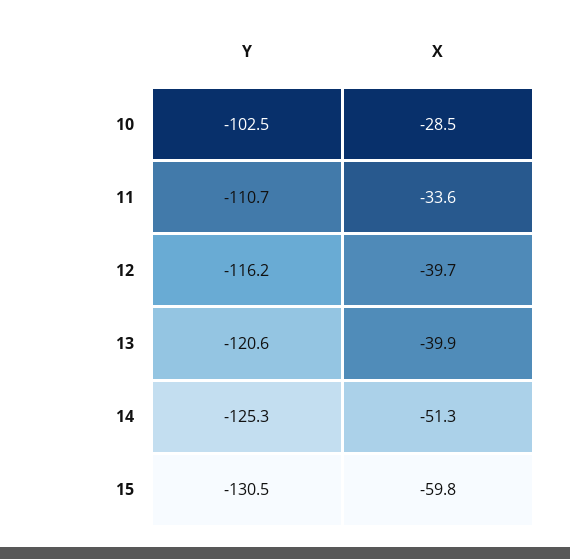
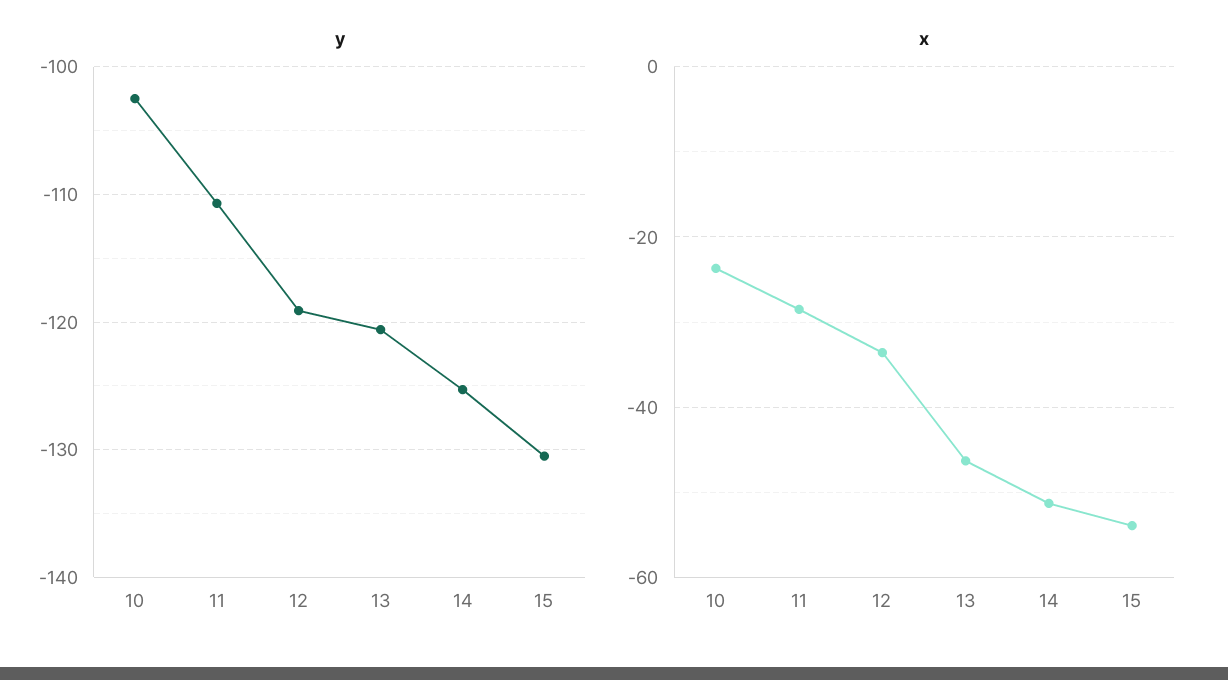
X, 10: -28.5 -> -24
X, 11: -33.6 -> -28
Y, 12: -116.2 -> -119
X, 12: -39.7 -> -34
X, 13: -39.9 -> -46
X, 15: -59.8 -> -54

